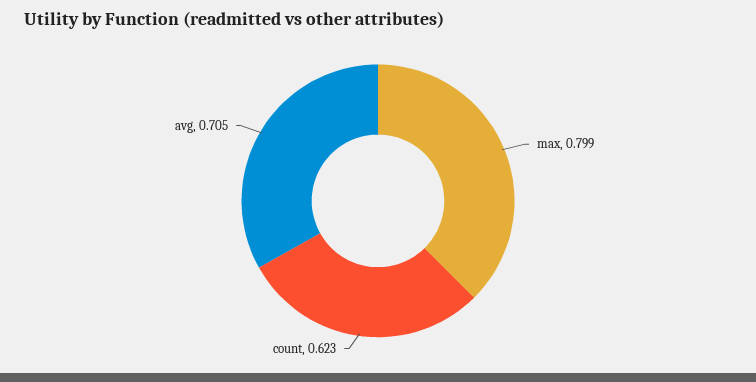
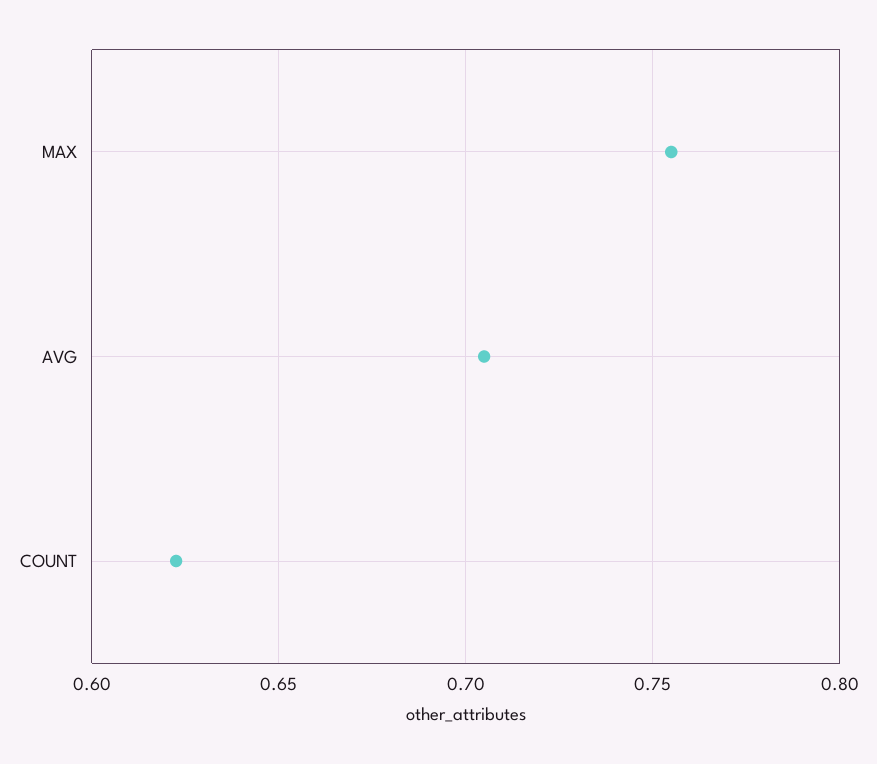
max: 0.799 -> 0.755

